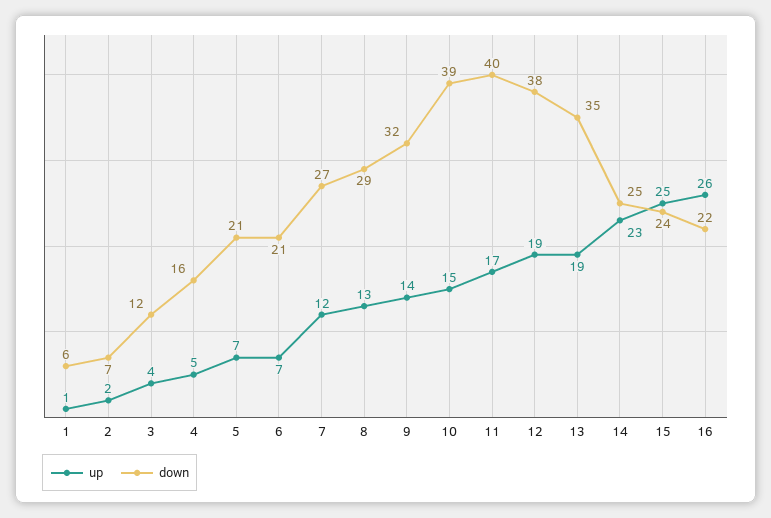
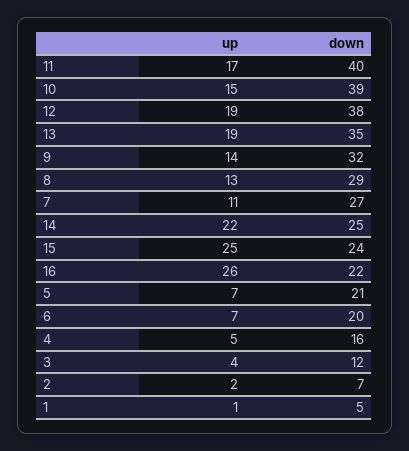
down, 1: 6 -> 5
down, 6: 21 -> 20
up, 7: 12 -> 11
up, 14: 23 -> 22

